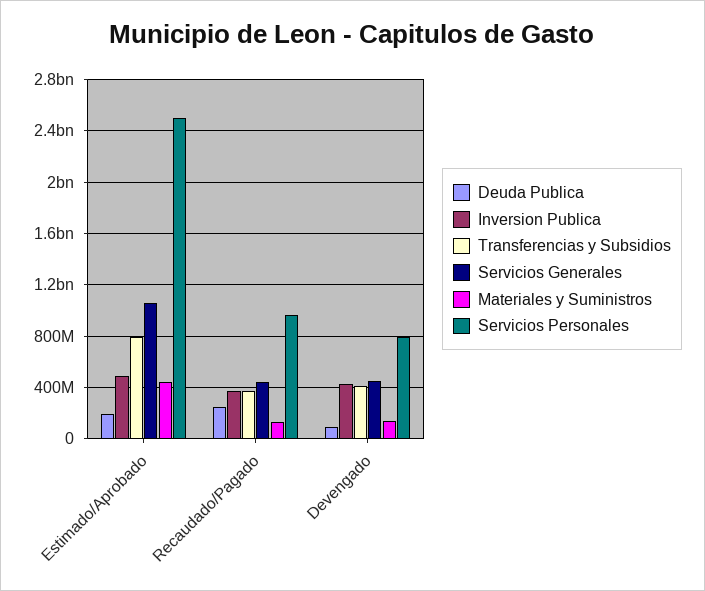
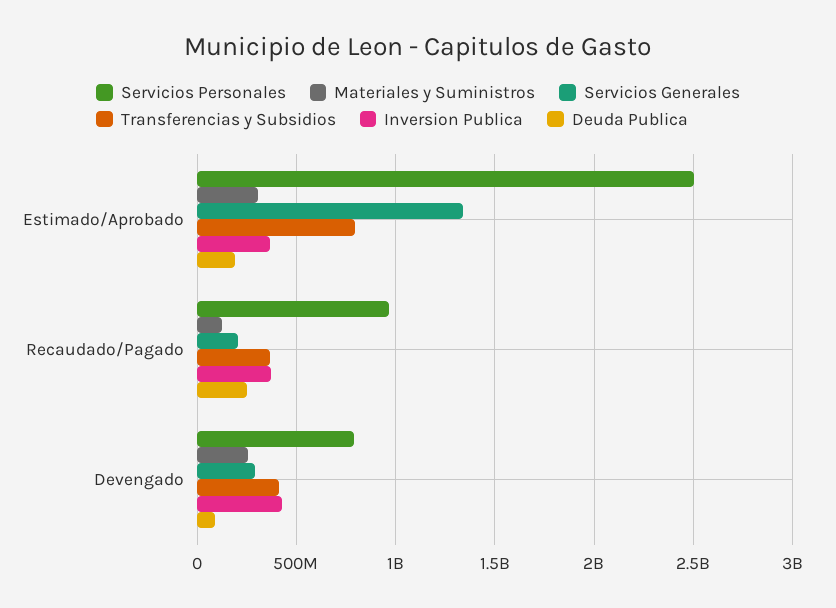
Inversion Publica, Estimado/Aprobado: 500000000 -> 350000000
Servicios Generales, Estimado/Aprobado: 1050000000 -> 1350000000
Materiales y Suministros, Estimado/Aprobado: 450000000 -> 300000000
Servicios Generales, Recaudado/Pagado: 450000000 -> 200000000
Servicios Generales, Devengado: 450000000 -> 300000000
Materiales y Suministros, Devengado: 150000000 -> 250000000

